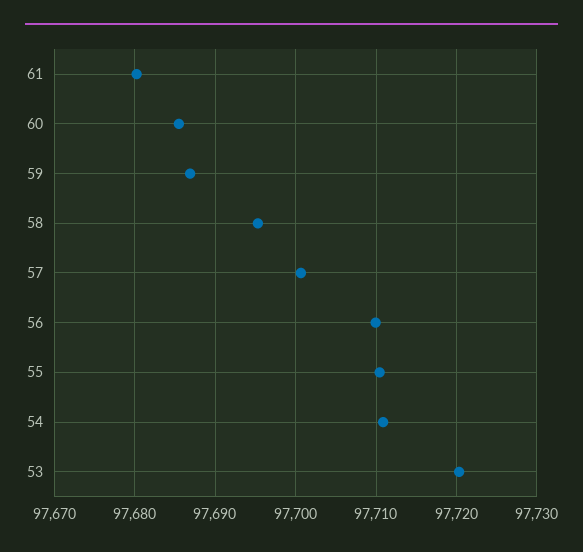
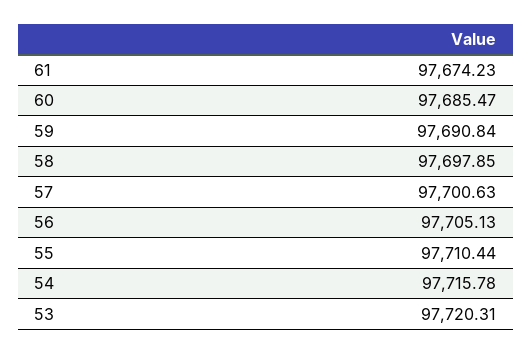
61: 97680 -> 97674.23
59: 97687 -> 97690.84
58: 97695 -> 97697.85
56: 97710 -> 97705.13
54: 97711 -> 97715.78

